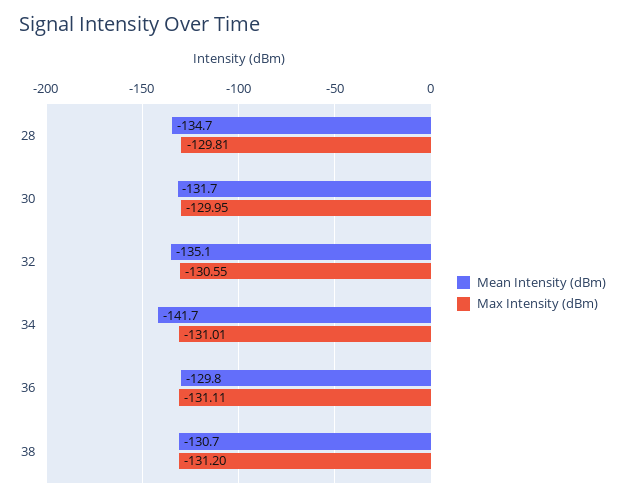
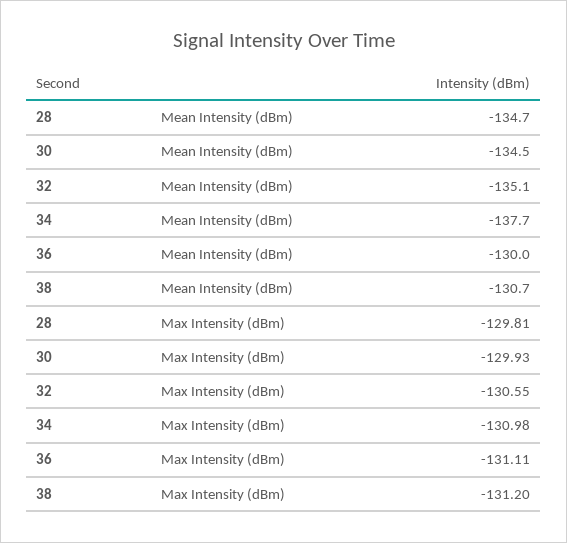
Mean Intensity (dBm), 30: -131.7 -> -134.5
Max Intensity (dBm), 30: -129.95 -> -129.93
Mean Intensity (dBm), 34: -141.7 -> -137.7
Max Intensity (dBm), 34: -131.01 -> -130.98
Mean Intensity (dBm), 36: -129.8 -> -130

